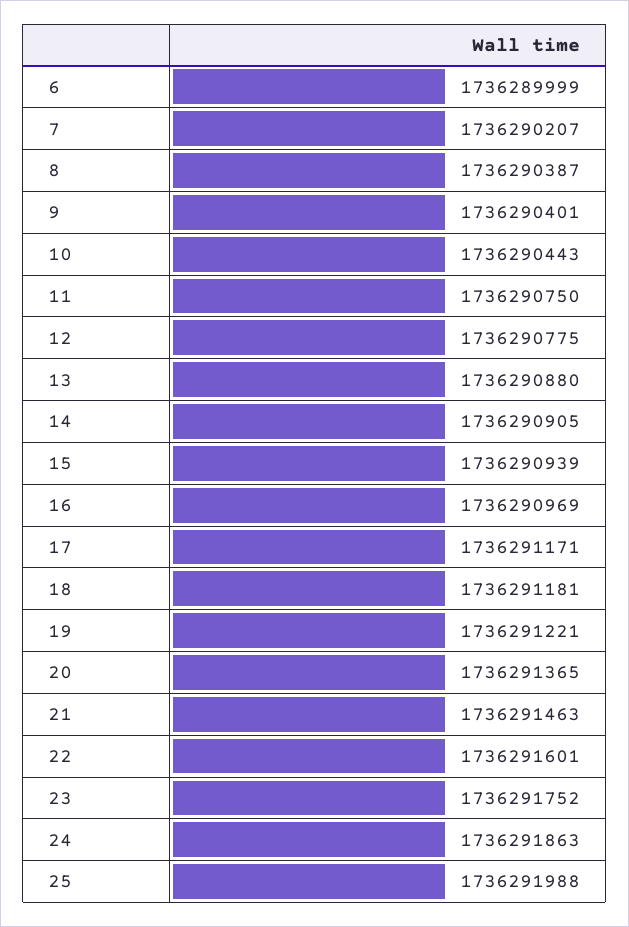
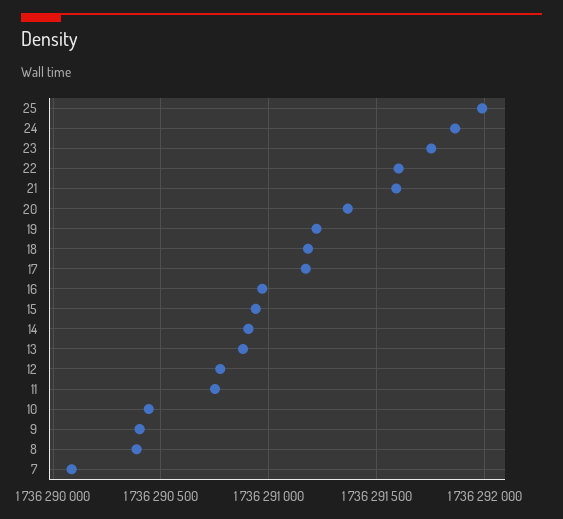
6: 1736289999 -> none
7: 1736290207 -> 1736290100
21: 1736291463 -> 1736291600

